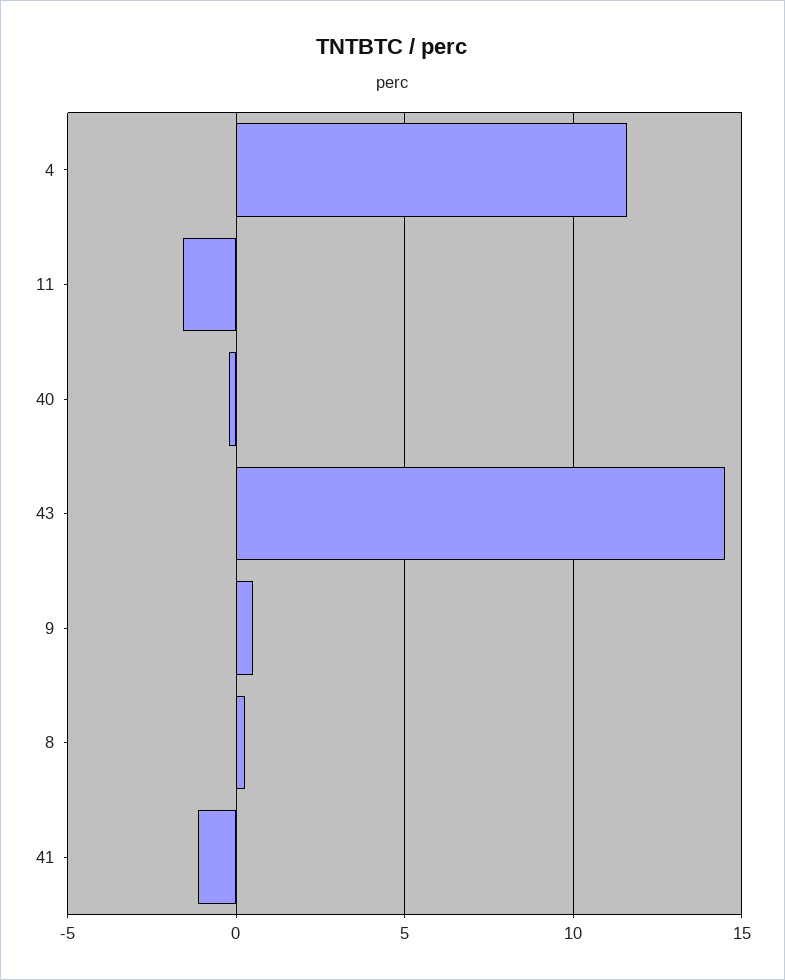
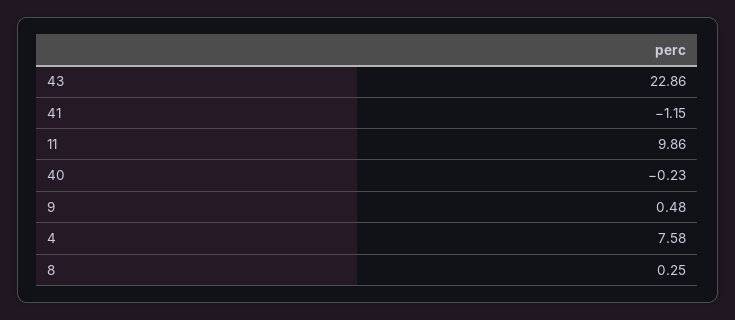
4: 11.5 -> 7.58
11: -1.5 -> 9.86
43: 14.5 -> 22.86

